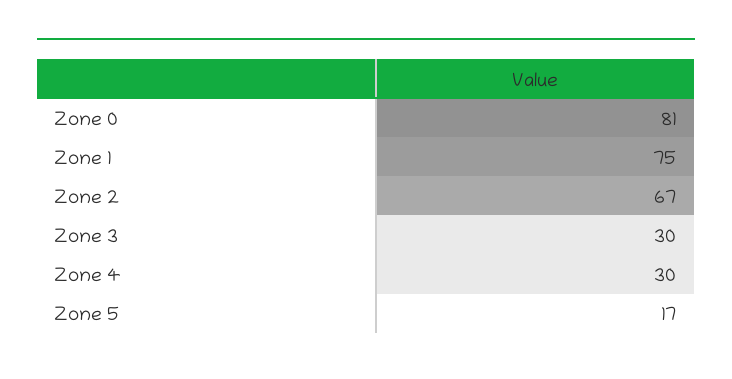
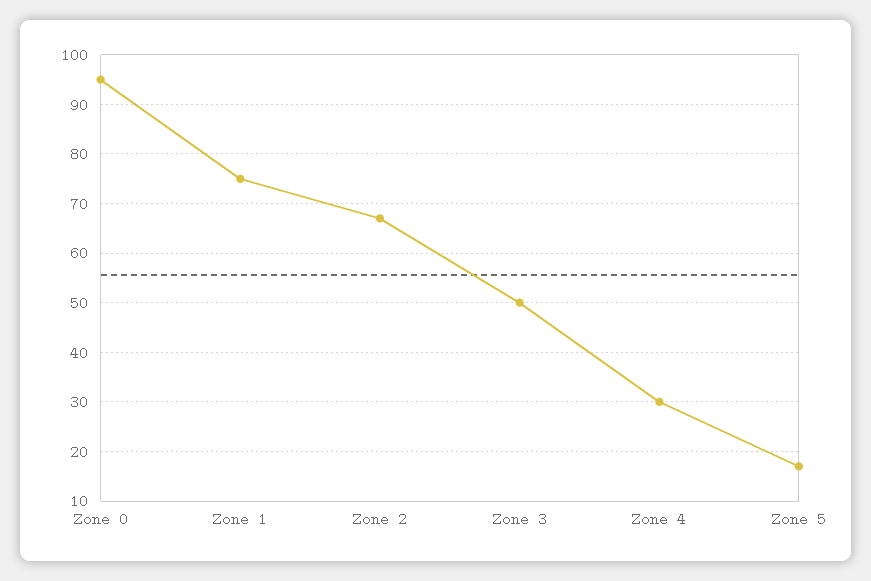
Zone 0: 81 -> 95
Zone 3: 30 -> 50

